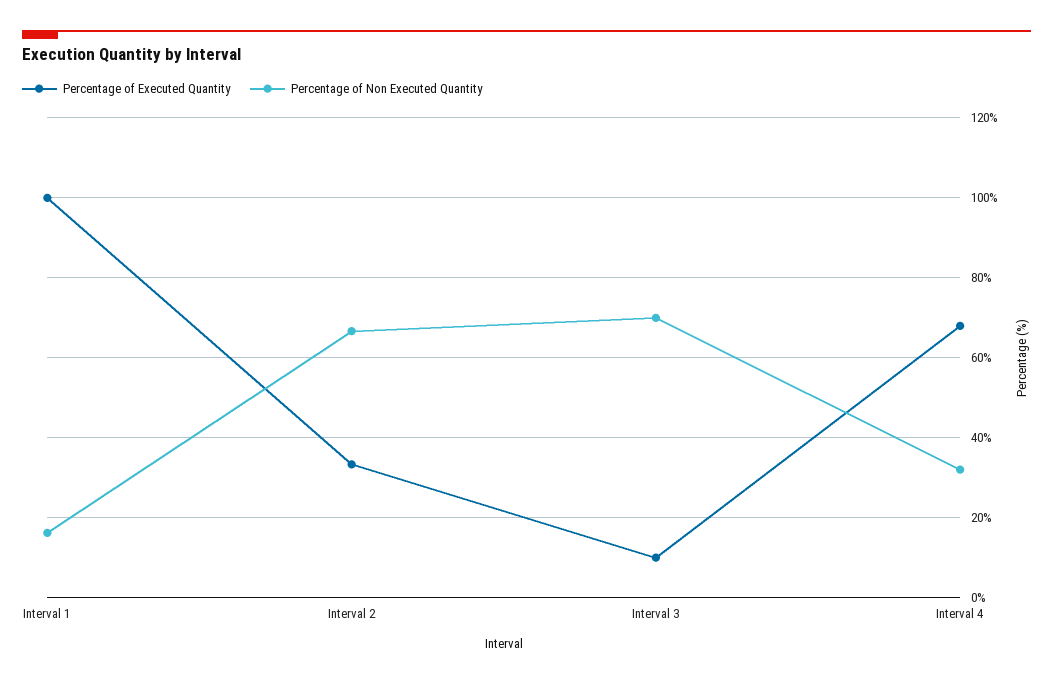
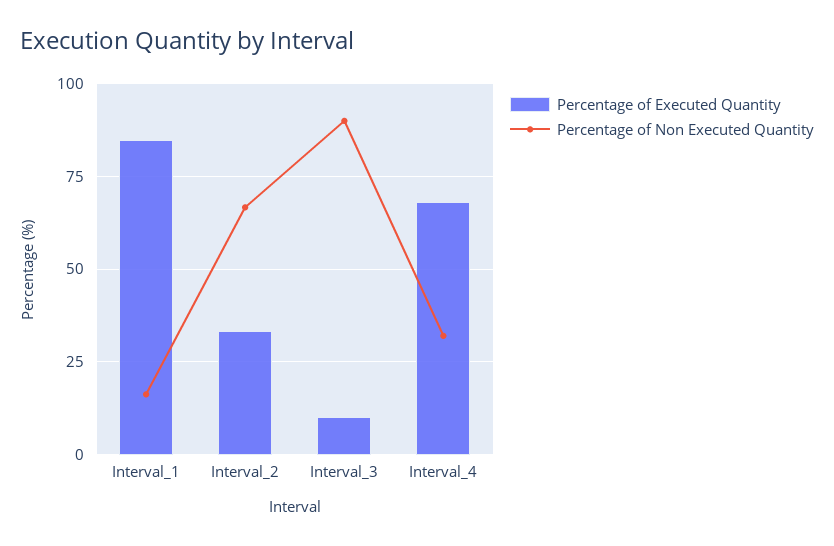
Percentage of Executed Quantity, Interval 1: 100 -> 85
Percentage of Non Executed Quantity, Interval 3: 70 -> 90

